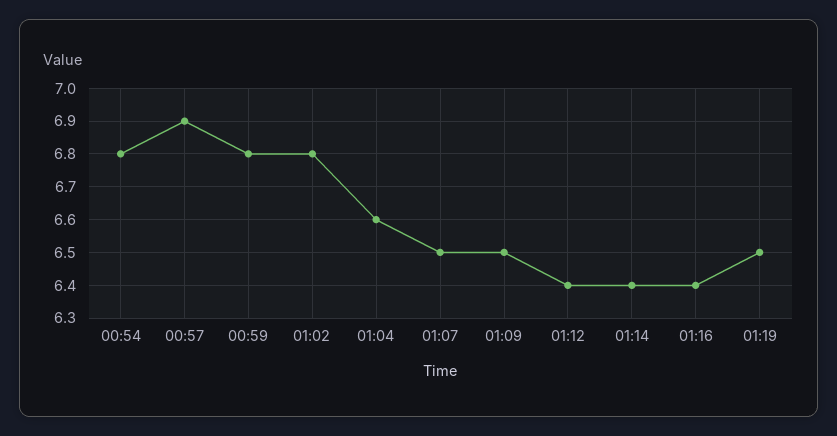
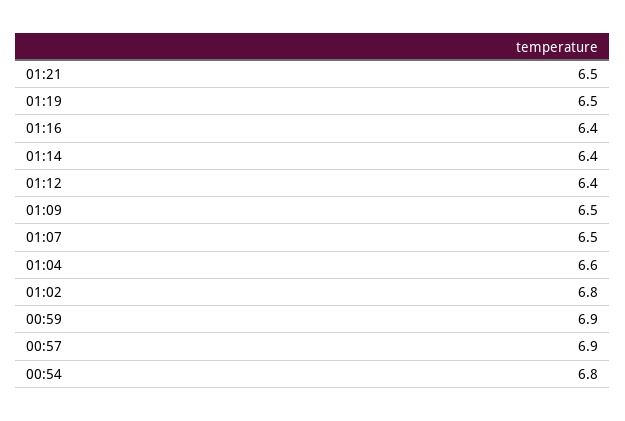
00:59: 6.8 -> 6.9
01:21: none -> 6.5

